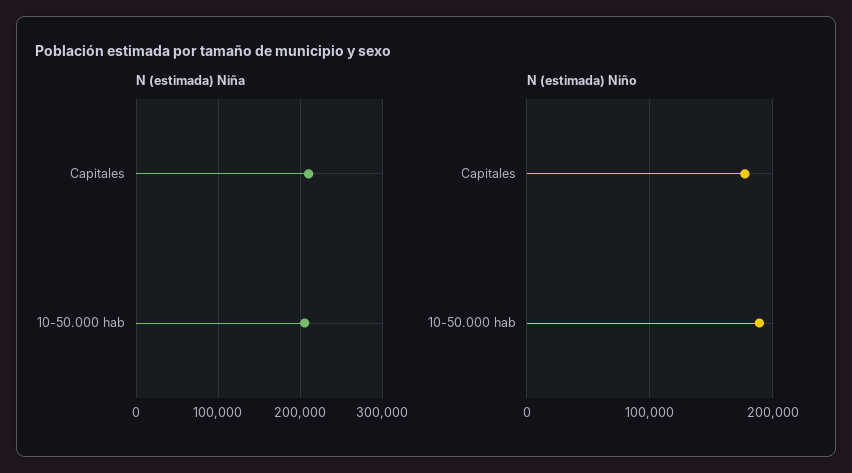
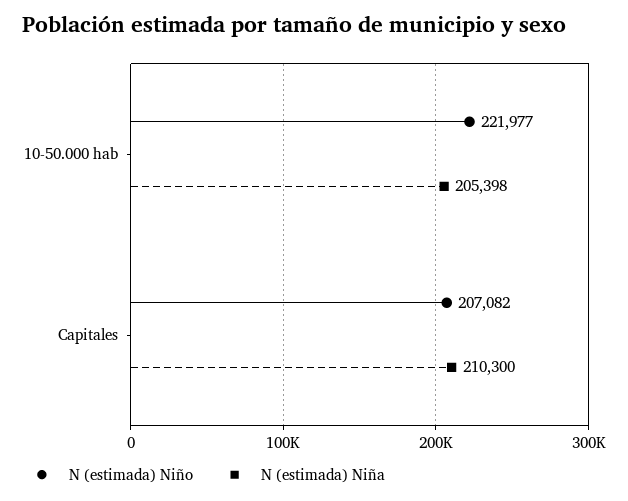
N (estimada) Niño, Capitales: 180000 -> 207082
N (estimada) Niño, 10-50.000 hab: 190000 -> 221977

